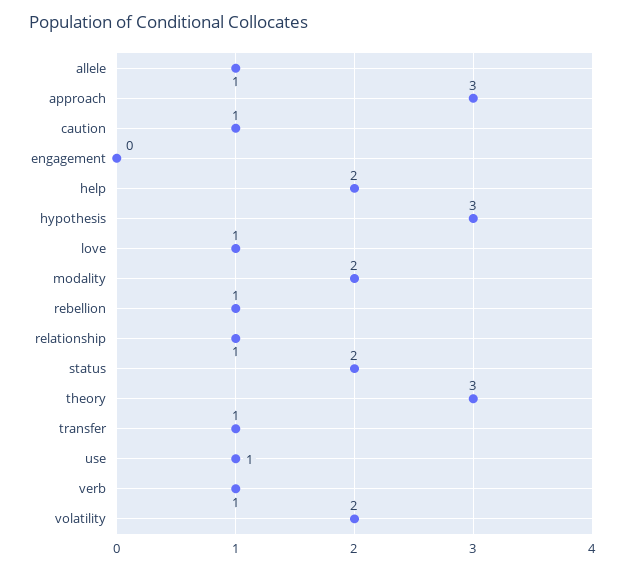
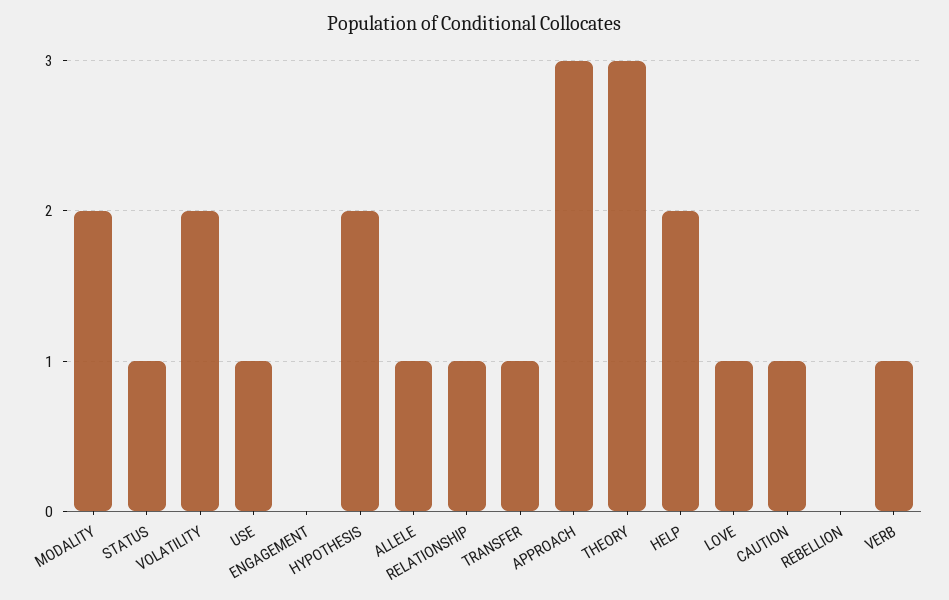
hypothesis: 3 -> 2
rebellion: 1 -> 0
status: 2 -> 1

